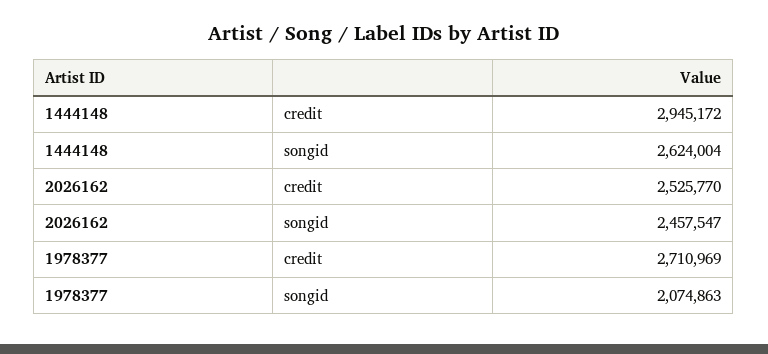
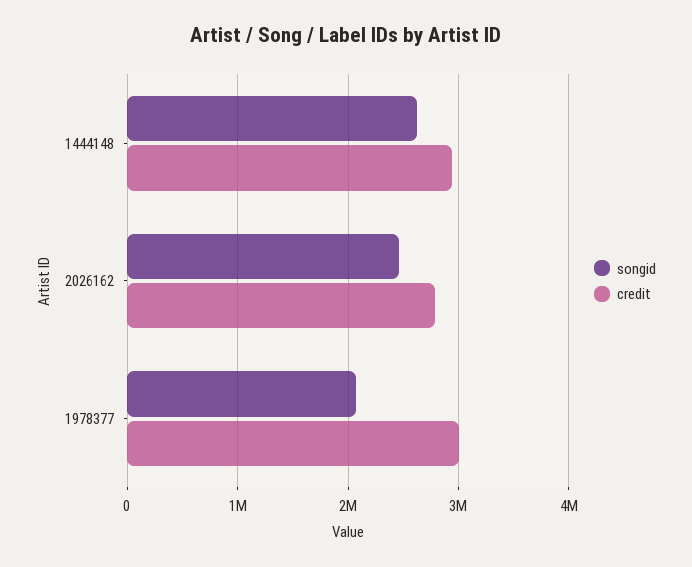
credit, 2026162: 2525770 -> 2800000
credit, 1978377: 2710969 -> 3000000

